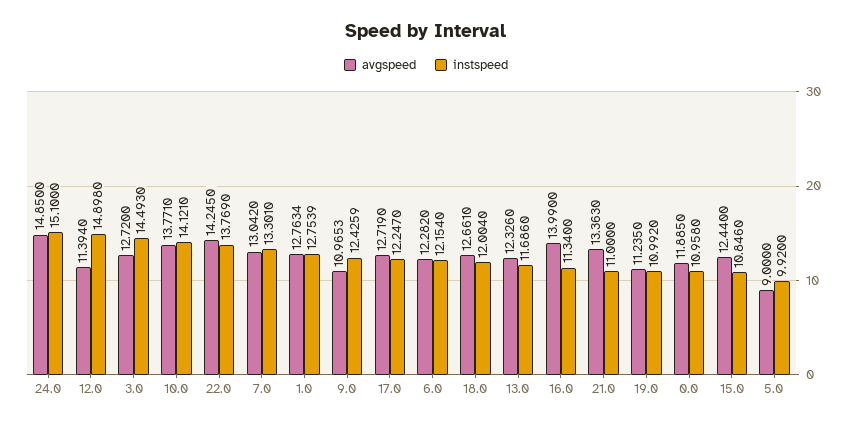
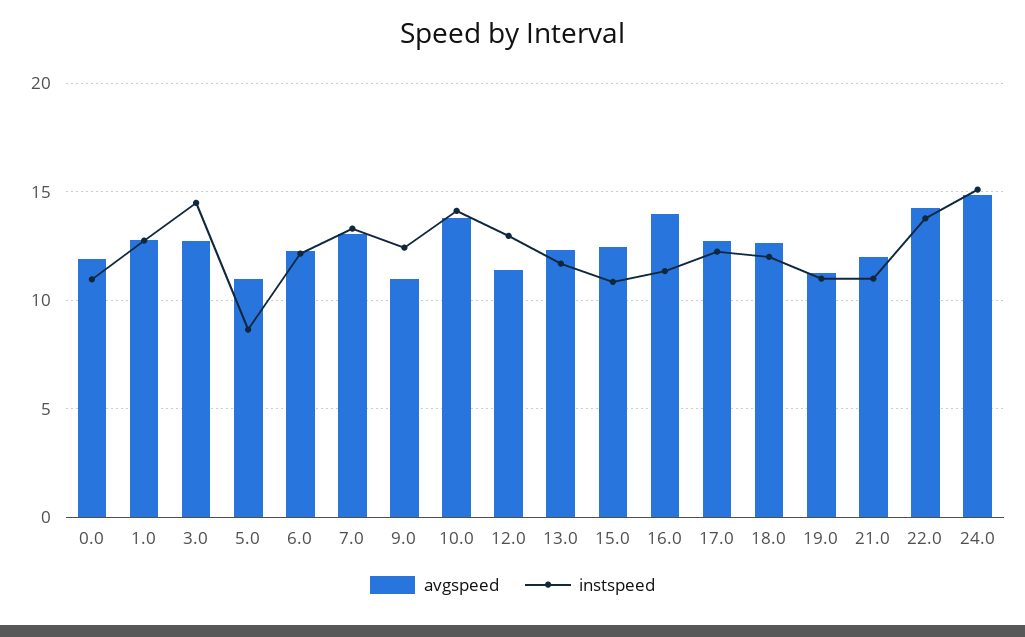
instspeed, 12.0: 14.898 -> 13
avgspeed, 21.0: 13.363 -> 12
avgspeed, 5.0: 9 -> 11
instspeed, 5.0: 9.92 -> 8.5

